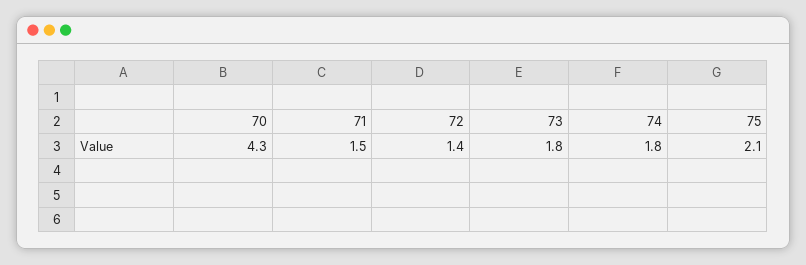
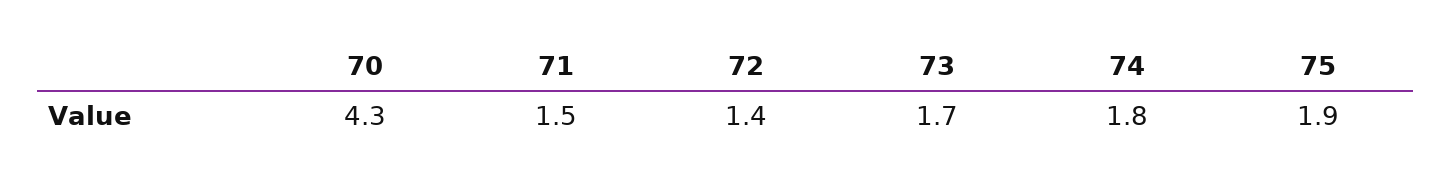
73: 1.8 -> 1.7
75: 2.1 -> 1.9

